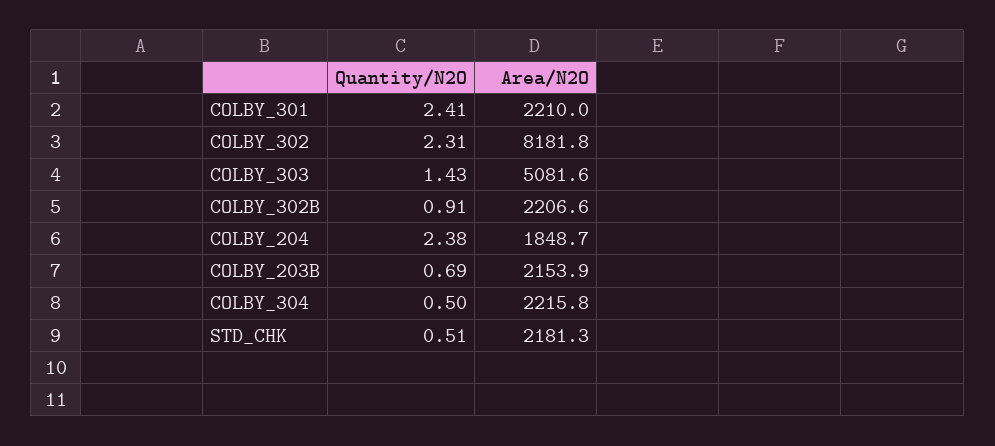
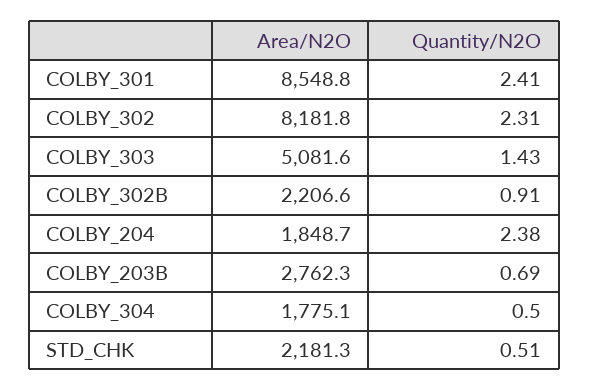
Area/N2O, COLBY_301: 2210 -> 8548.8
Area/N2O, COLBY_203B: 2153.9 -> 2762.3
Area/N2O, COLBY_304: 2215.8 -> 1775.1

